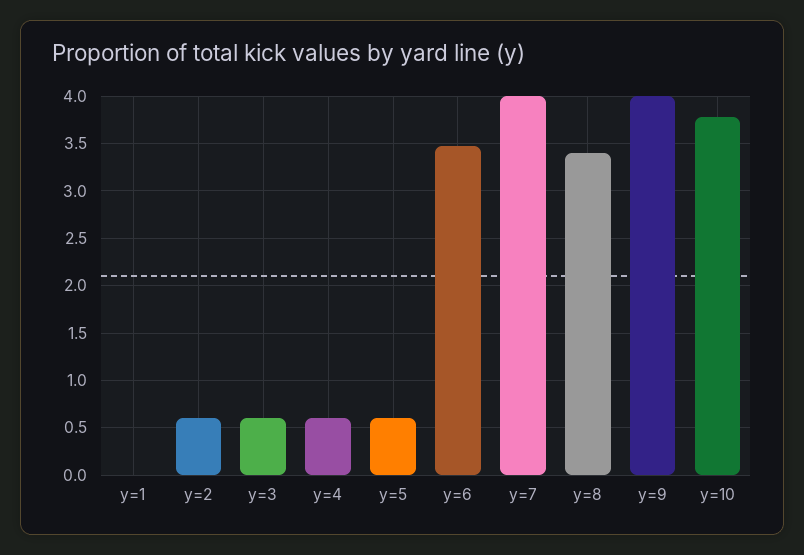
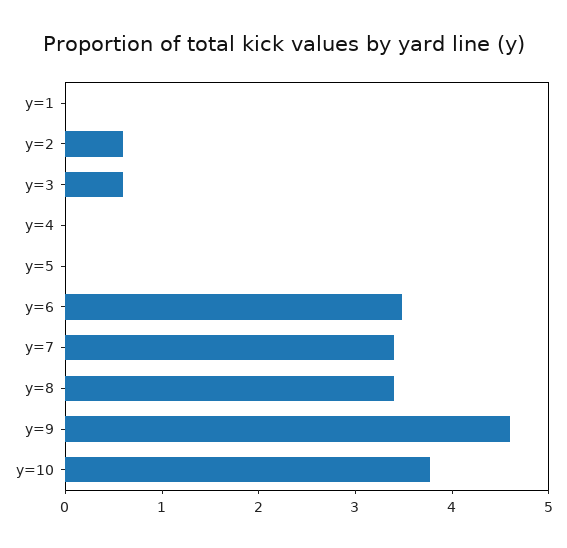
y=4: 0.6 -> 0
y=5: 0.6 -> 0
y=7: 4 -> 3.4
y=9: 4 -> 4.6

